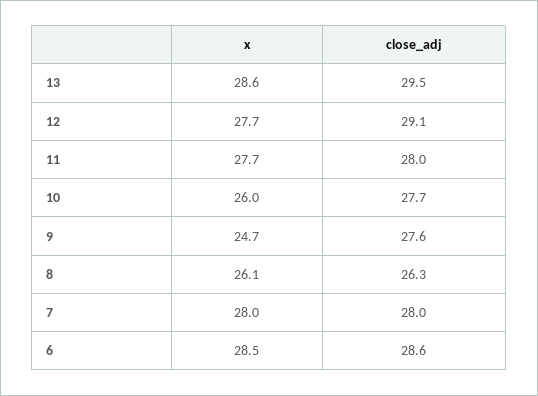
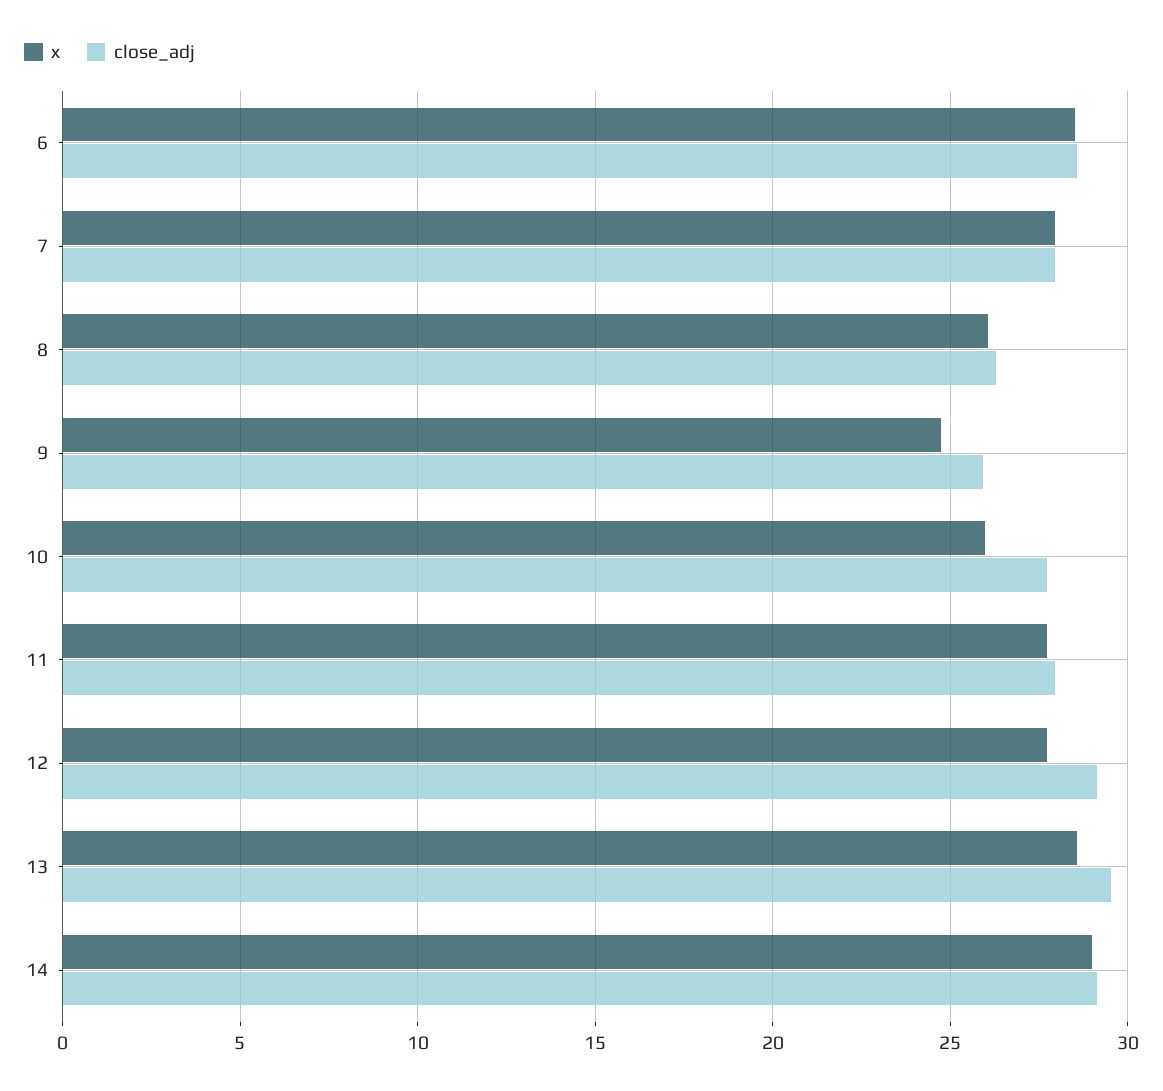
close_adj, 9: 27.6 -> 26
x, 14: none -> 29
close_adj, 14: none -> 29

